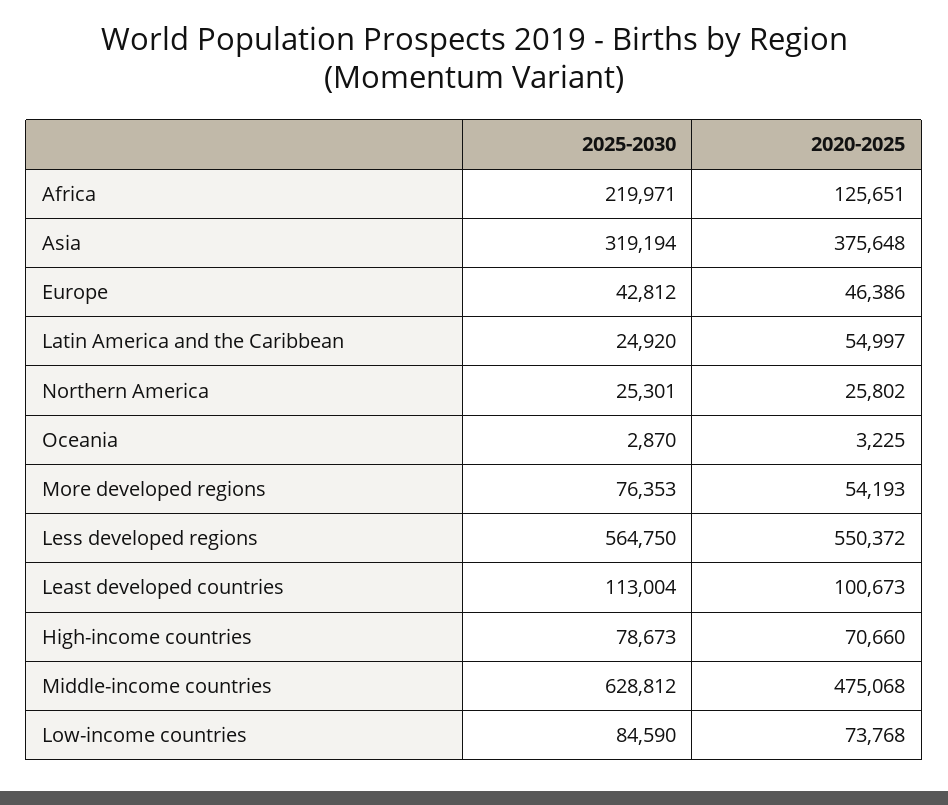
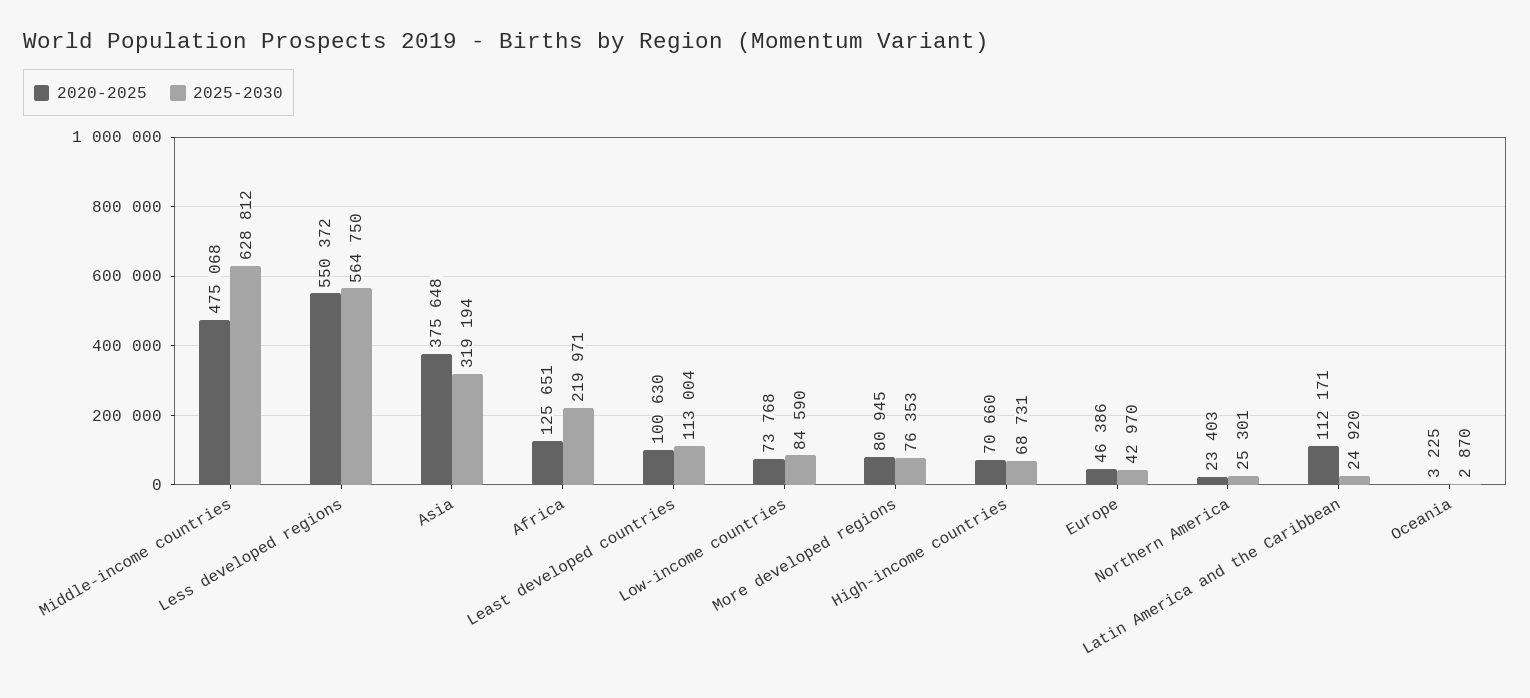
2025-2030, Europe: 42812 -> 42970
2020-2025, Latin America and the Caribbean: 54997 -> 112171
2020-2025, Northern America: 25802 -> 23403
2020-2025, More developed regions: 54193 -> 80945
2020-2025, Least developed countries: 100673 -> 100630
2025-2030, High-income countries: 78673 -> 68731

